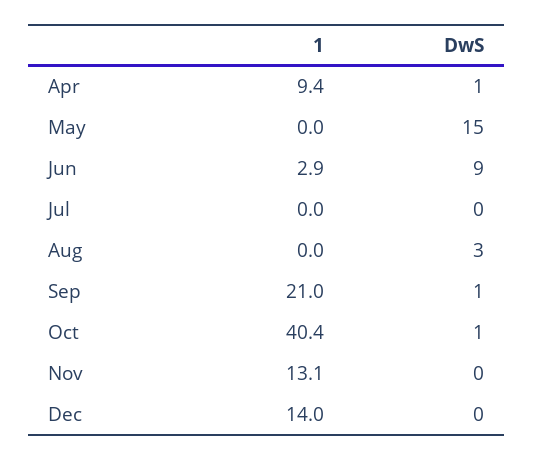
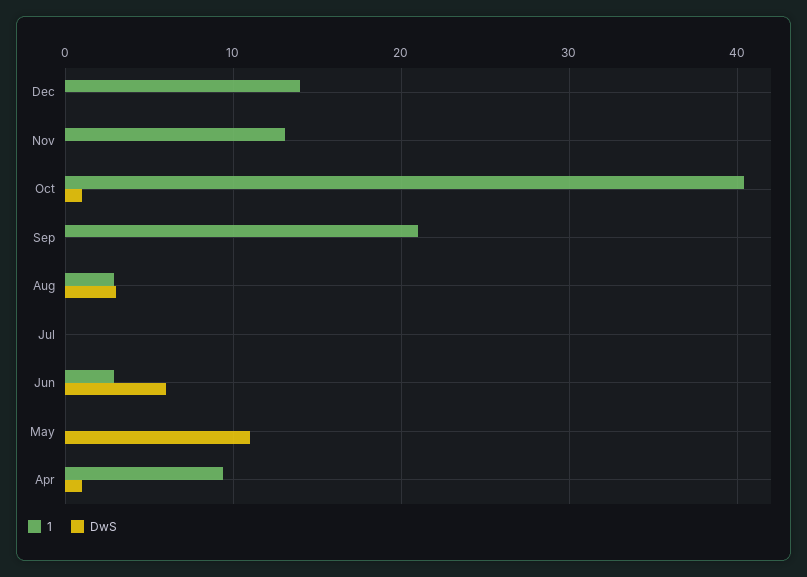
DwS, May: 15 -> 11
DwS, Jun: 9 -> 6
1, Aug: 0 -> 3
DwS, Sep: 1 -> 0

